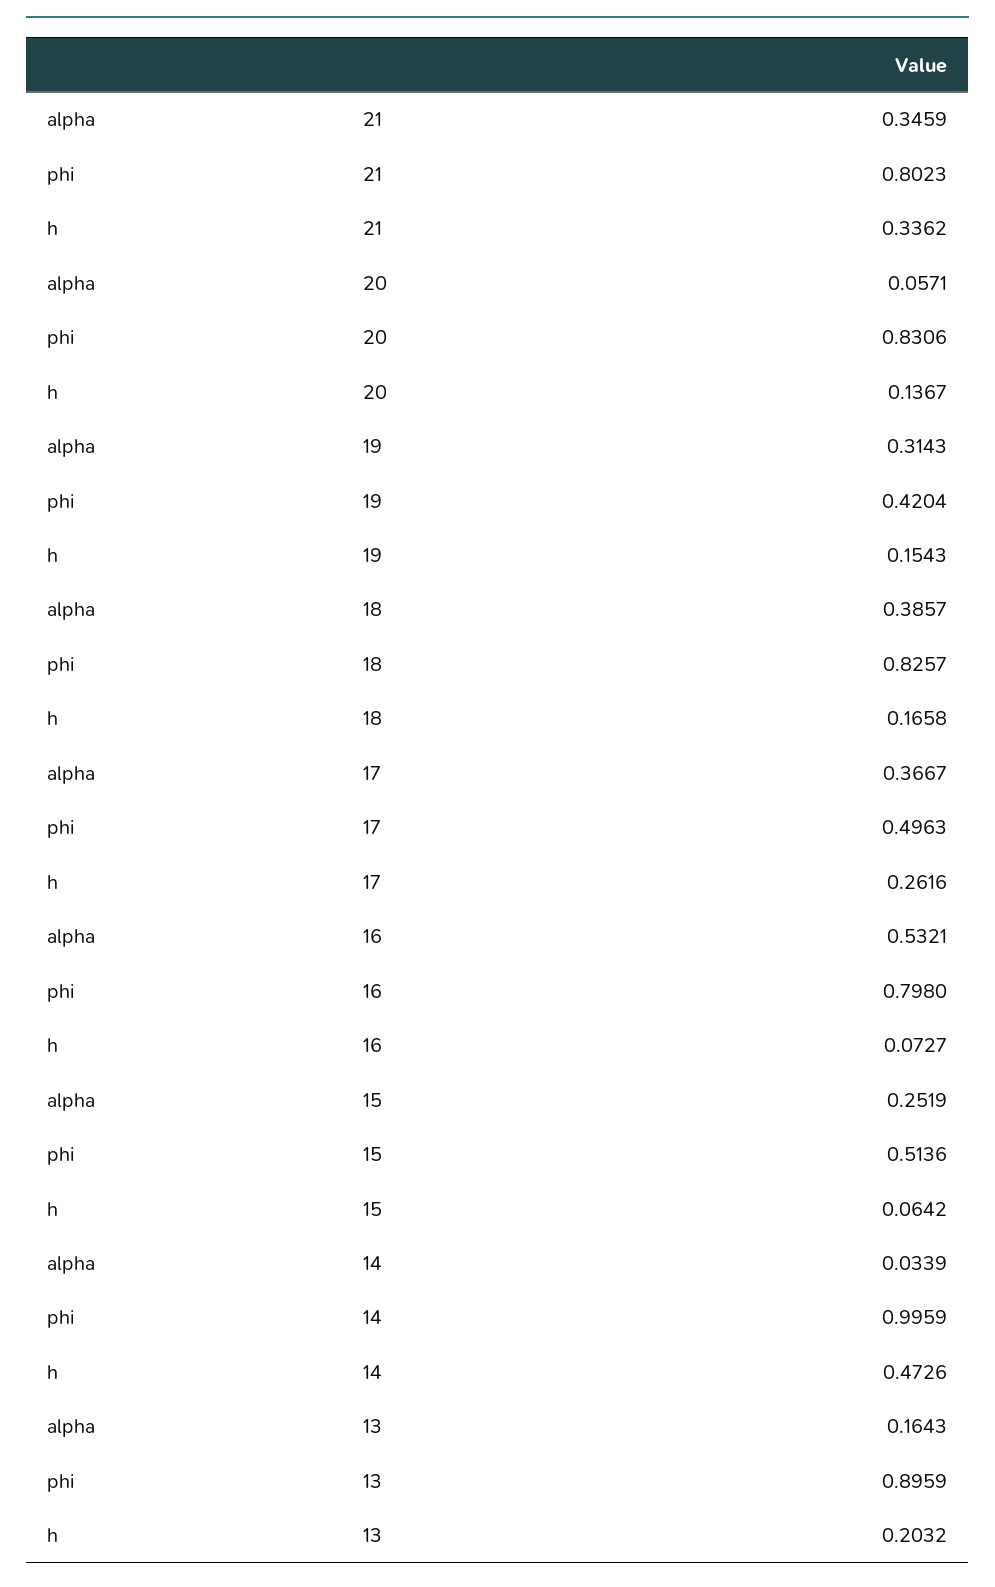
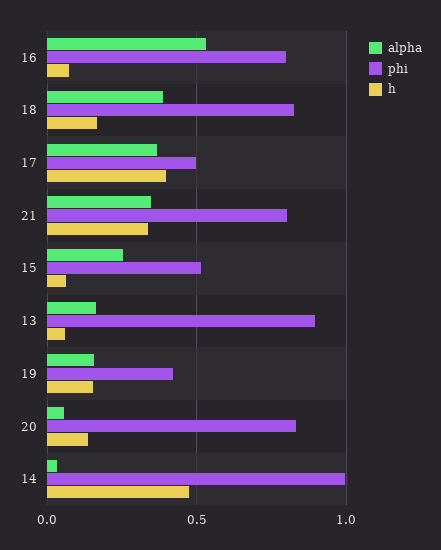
alpha, 19: 0.3143 -> 0.15
h, 17: 0.2616 -> 0.4
h, 13: 0.2032 -> 0.05

